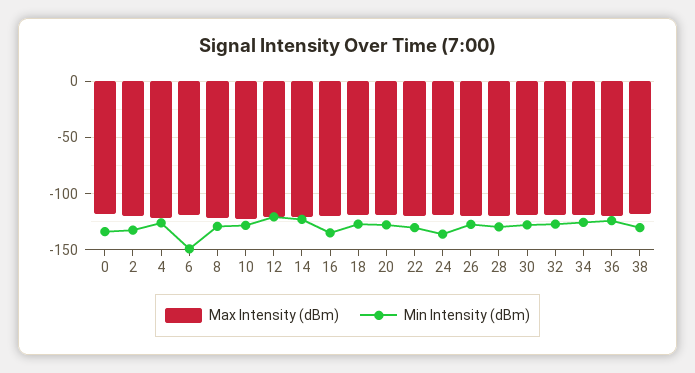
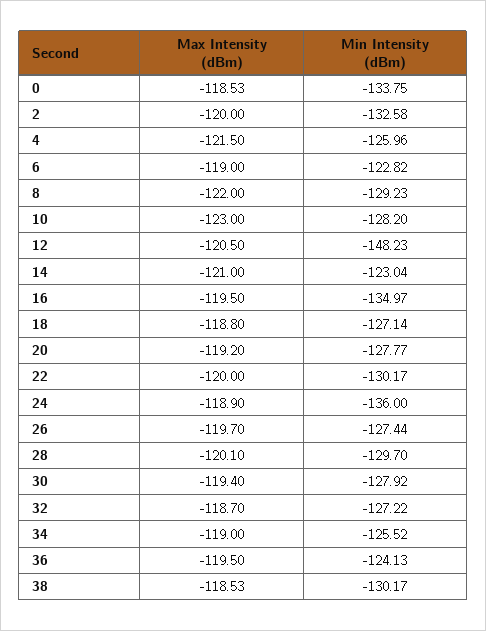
Min Intensity (dBm), 6: -150 -> -122.82
Min Intensity (dBm), 12: -120 -> -148.23

